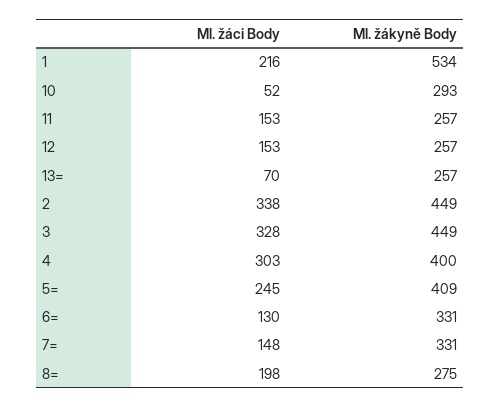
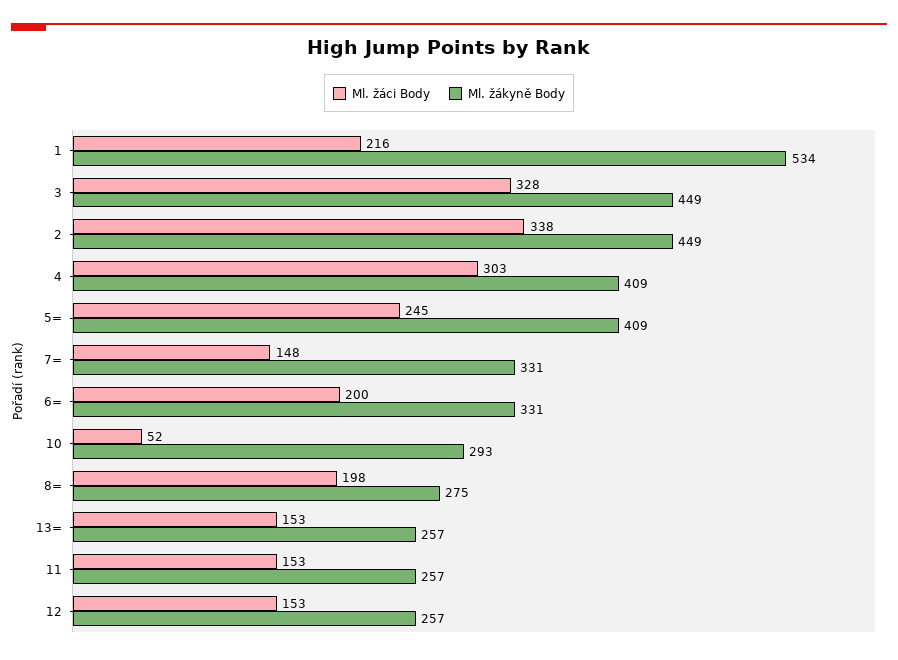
Ml. žáci Body, 13=: 70 -> 153
Ml. žákyně Body, 4: 400 -> 409
Ml. žáci Body, 6=: 130 -> 200

